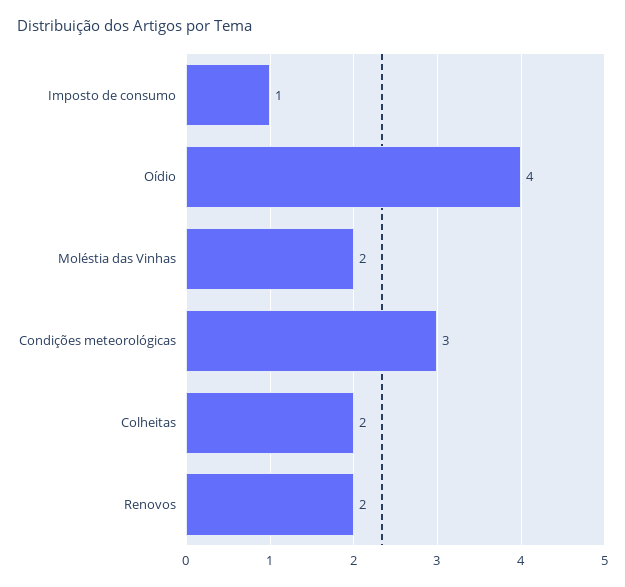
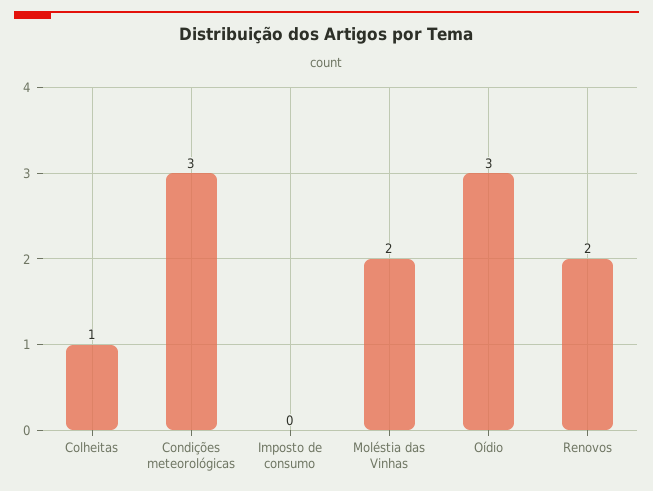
Imposto de consumo: 1 -> 0
Oídio: 4 -> 3
Colheitas: 2 -> 1

